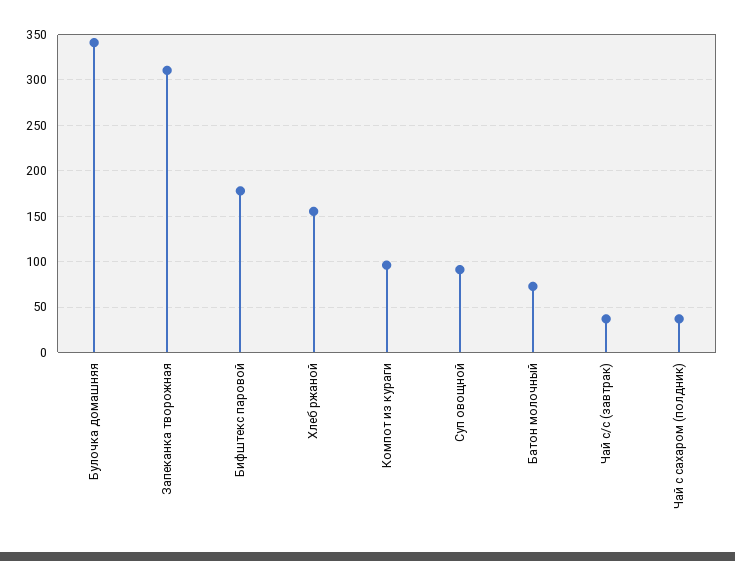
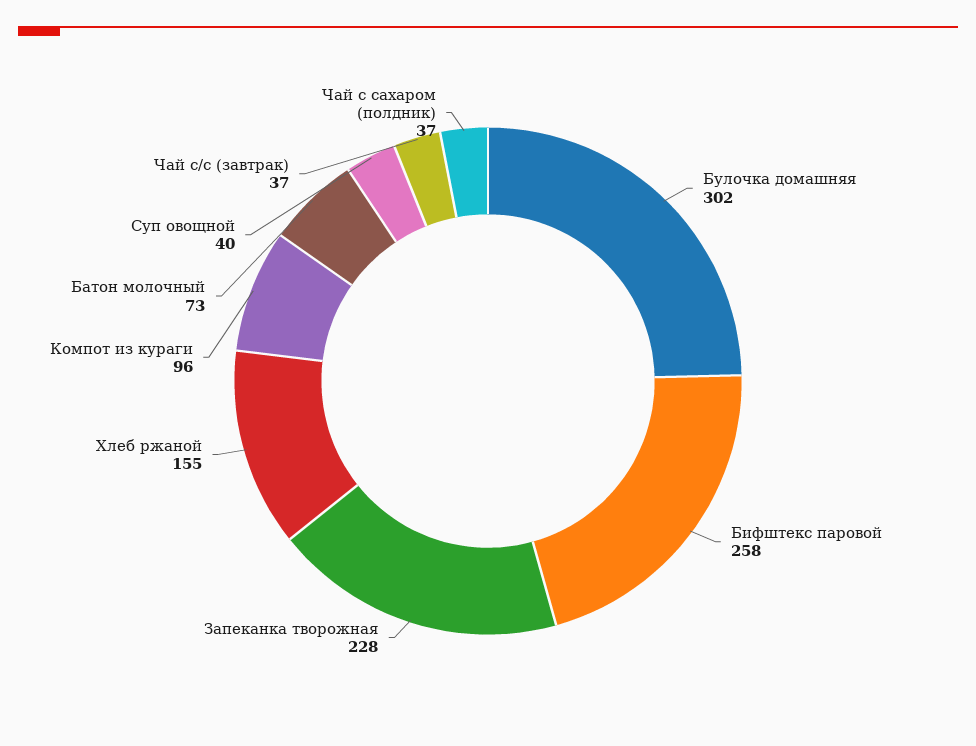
Булочка домашняя: 340 -> 302
Запеканка творожная: 310 -> 228
Бифштекс паровой: 180 -> 258
Суп овощной: 90 -> 40

